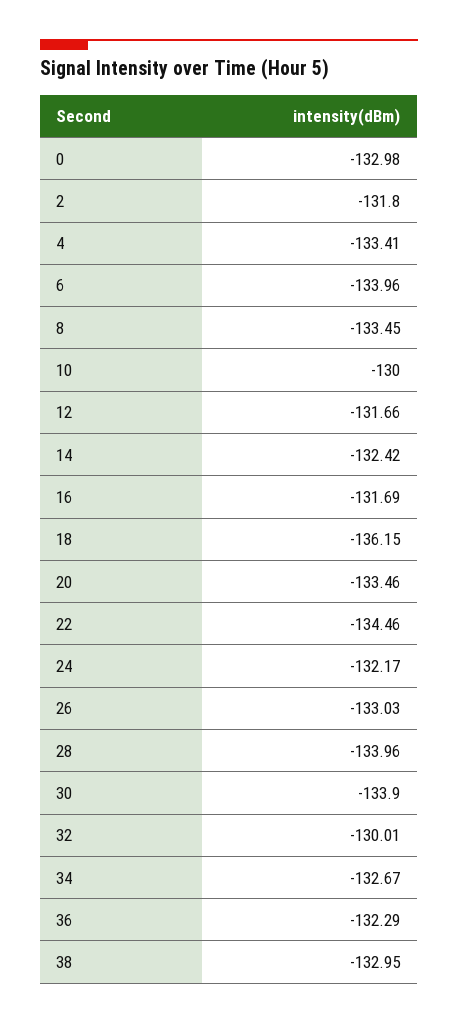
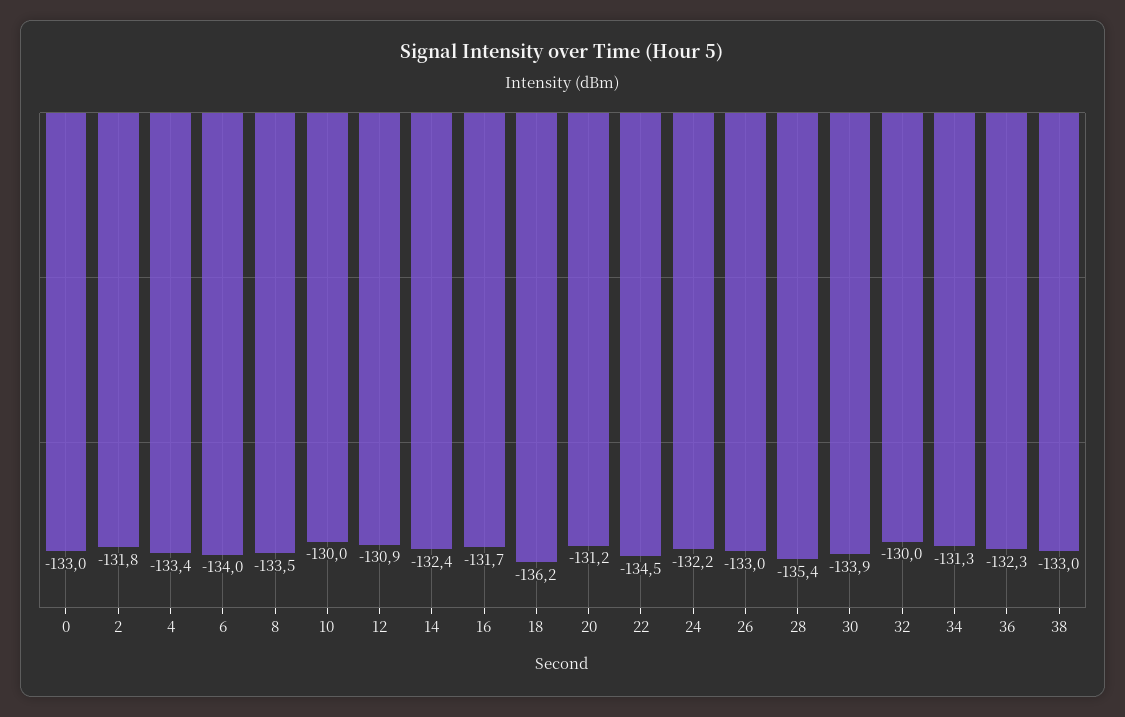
12: -131.66 -> -130.9
20: -133.46 -> -131.2
28: -133.96 -> -135.4
34: -132.67 -> -131.3

